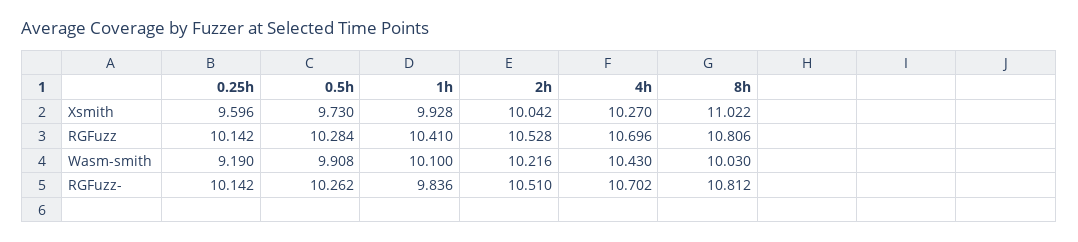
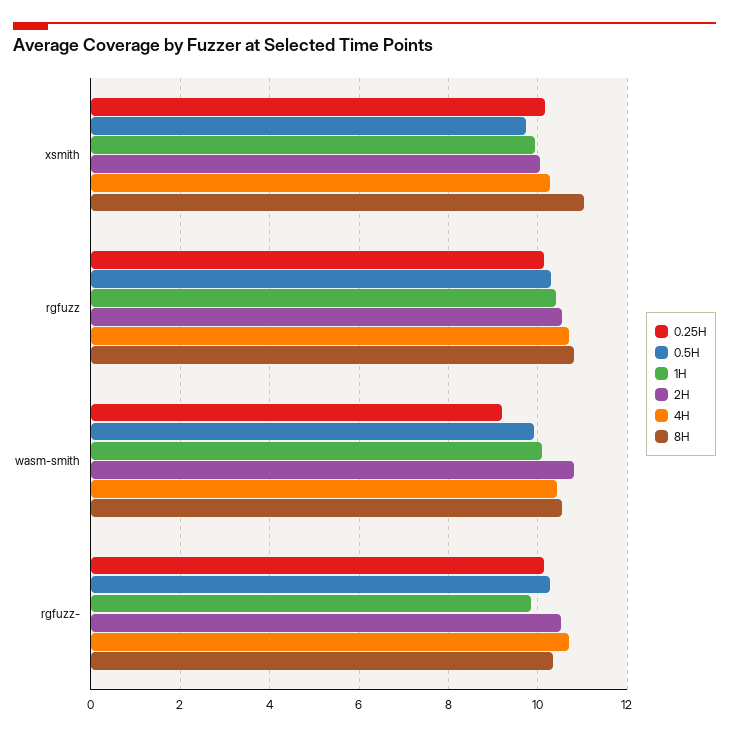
0.25h, Xsmith: 9.596 -> 10.2
2h, Wasm-smith: 10.216 -> 10.8
8h, Wasm-smith: 10.03 -> 10.6
8h, RGFuzz-: 10.812 -> 10.4

